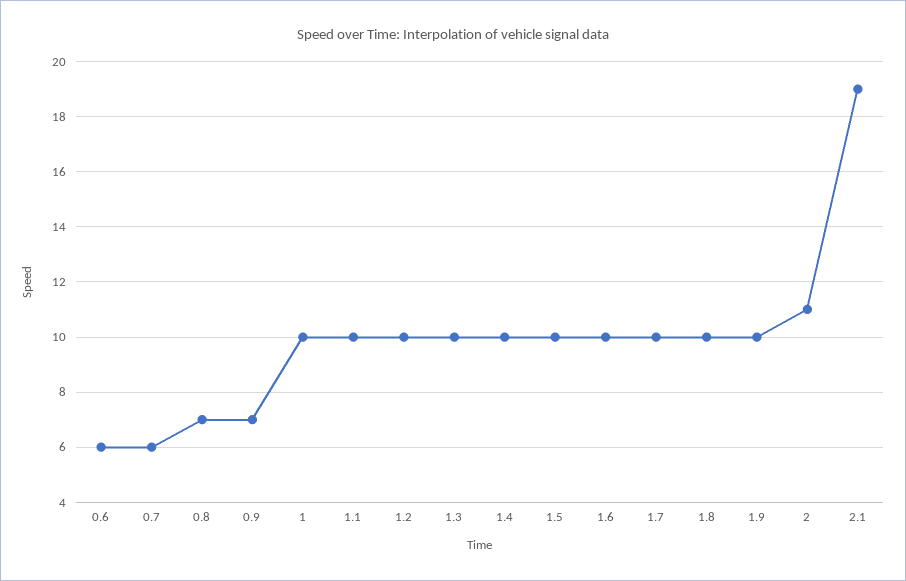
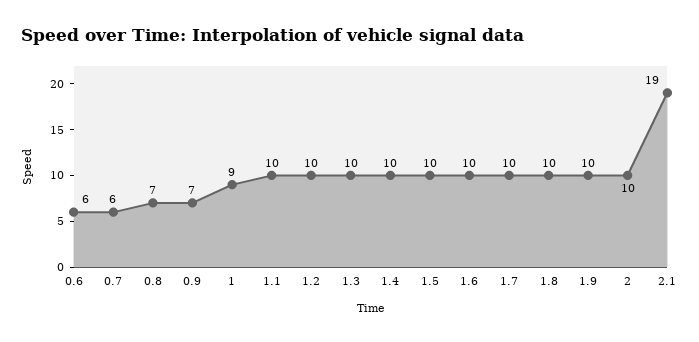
1: 10 -> 9
2: 11 -> 10

